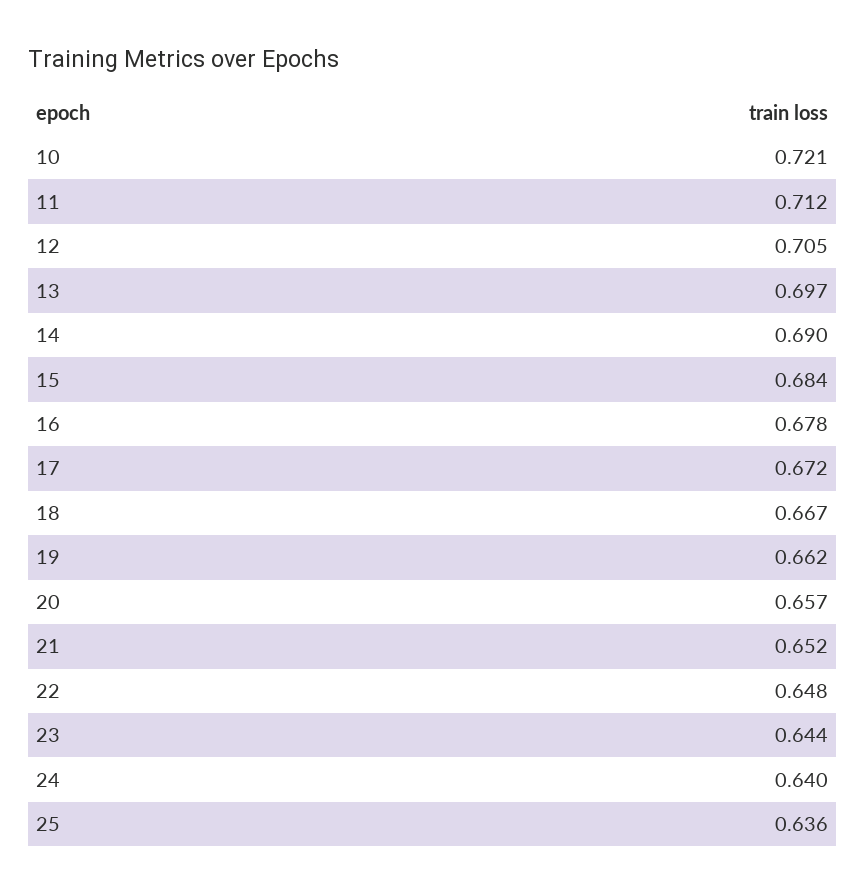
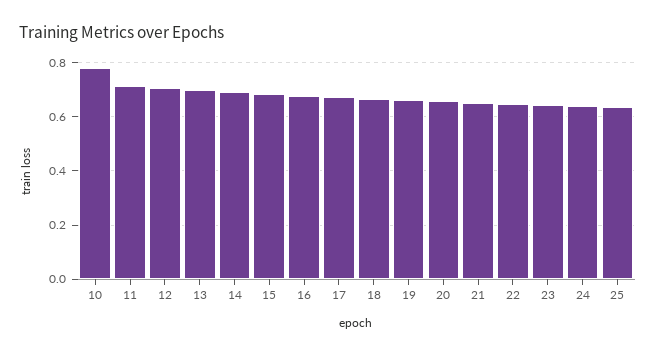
10: 0.721 -> 0.775

